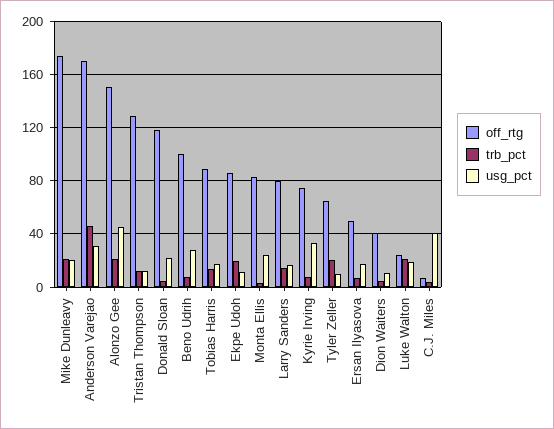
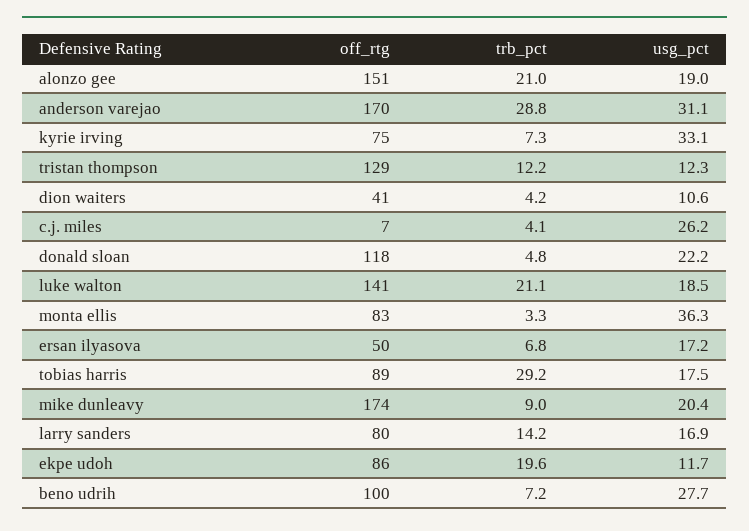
trb_pct, Mike Dunleavy: 20 -> 9
trb_pct, Anderson Varejao: 45 -> 28.8
usg_pct, Alonzo Gee: 45 -> 19
trb_pct, Tobias Harris: 15 -> 29.2
usg_pct, Monta Ellis: 25 -> 36.3
off_rtg, Tyler Zeller: 65 -> none
trb_pct, Tyler Zeller: 20 -> none
usg_pct, Tyler Zeller: 10 -> none
off_rtg, Luke Walton: 25 -> 141
usg_pct, C.J. Miles: 40 -> 26.2

